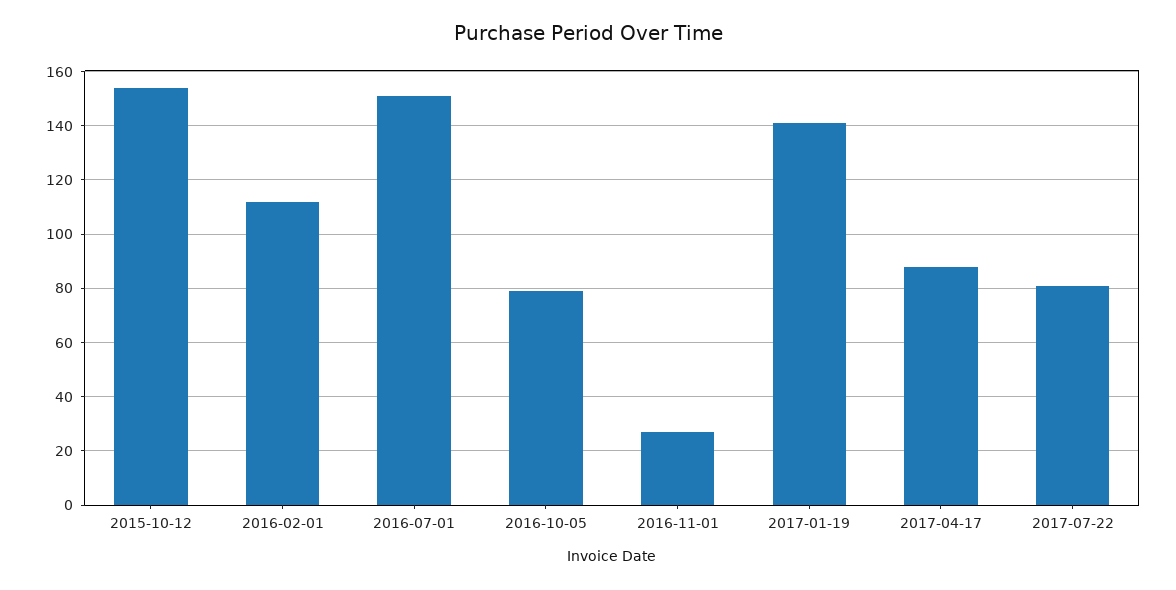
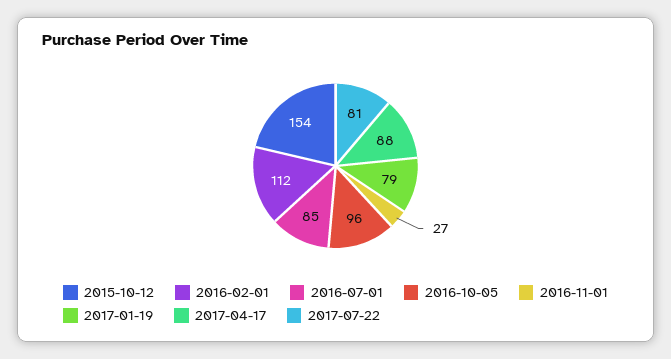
2016-07-01: 150 -> 85
2016-10-05: 80 -> 96
2017-01-19: 140 -> 79

